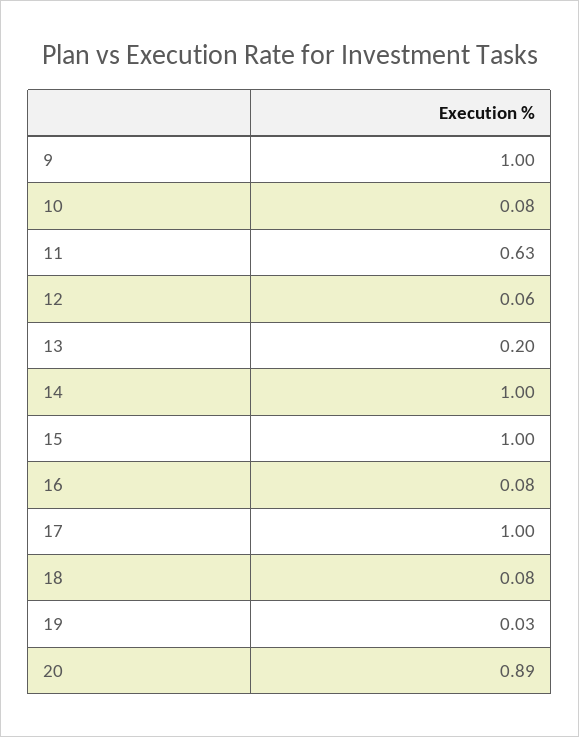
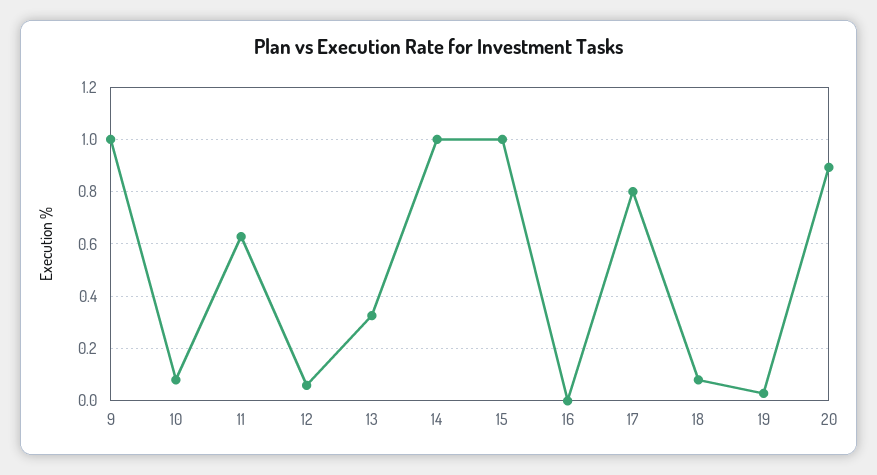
13: 0.2 -> 0.325
16: 0.08 -> 0
17: 1 -> 0.8

